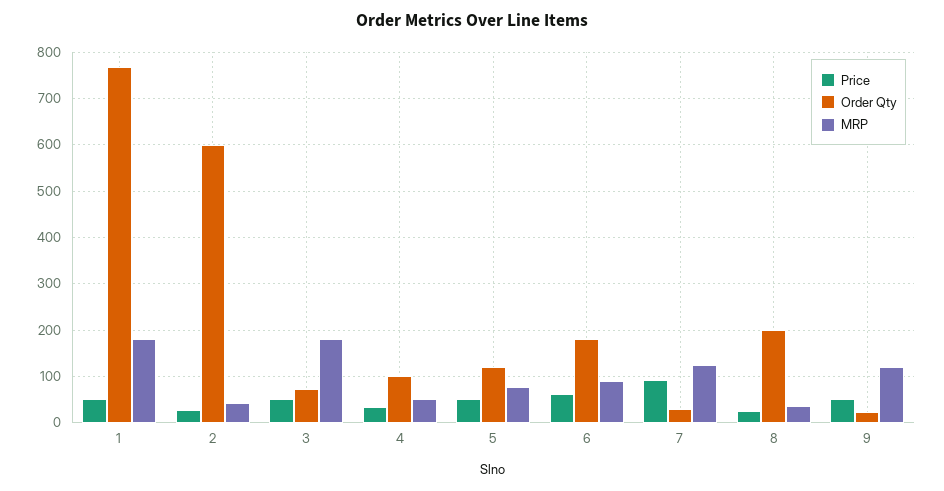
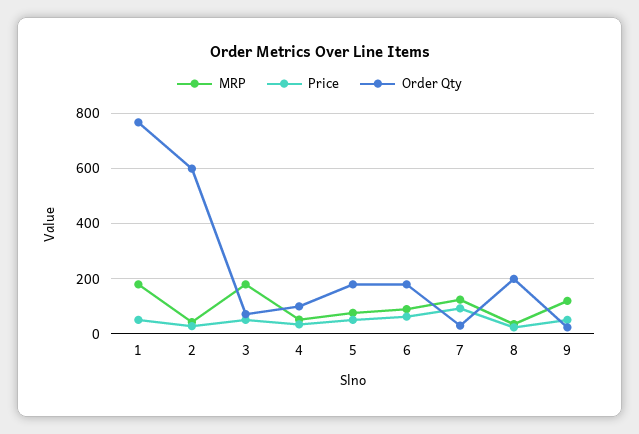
Order Qty, 5: 120 -> 175

